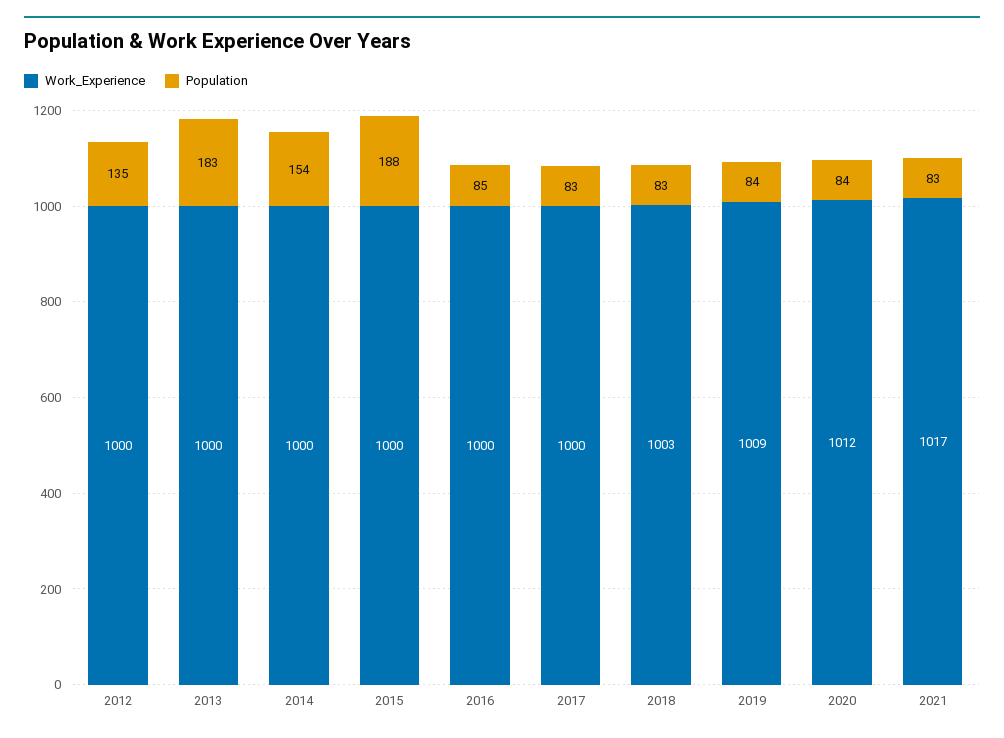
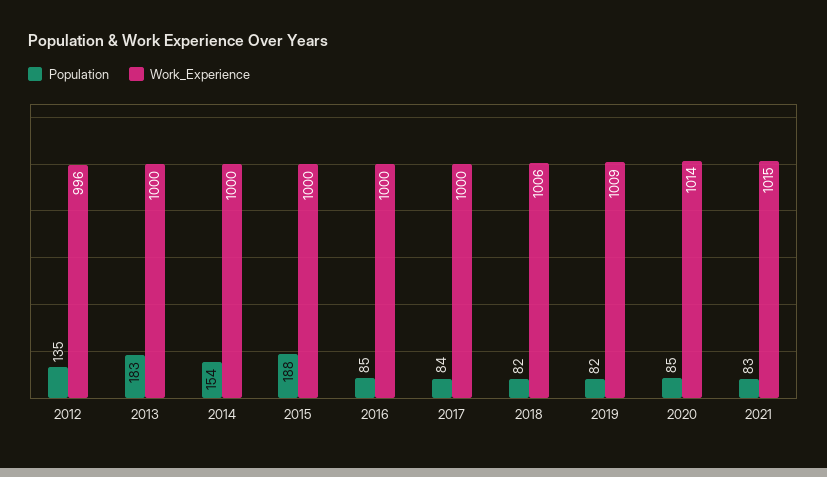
Work_Experience, 2012: 1000 -> 996
Population, 2017: 83 -> 84
Work_Experience, 2018: 1003 -> 1006
Population, 2018: 83 -> 82
Population, 2019: 84 -> 82
Work_Experience, 2020: 1012 -> 1014
Population, 2020: 84 -> 85
Work_Experience, 2021: 1017 -> 1015

